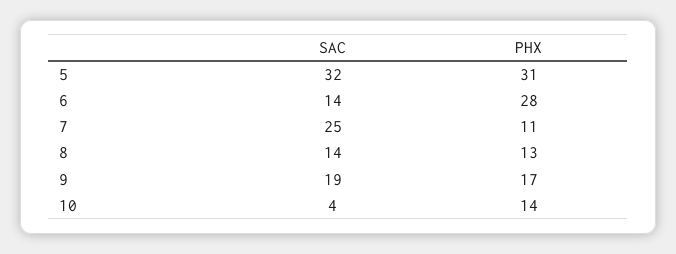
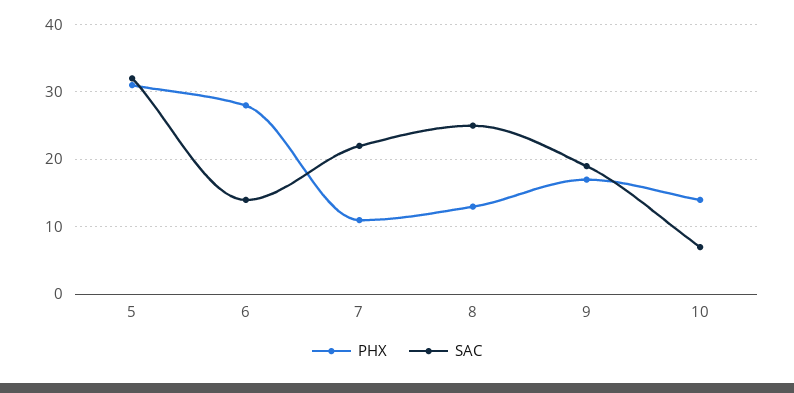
SAC, 7: 25 -> 22
SAC, 8: 14 -> 25
SAC, 10: 4 -> 7

